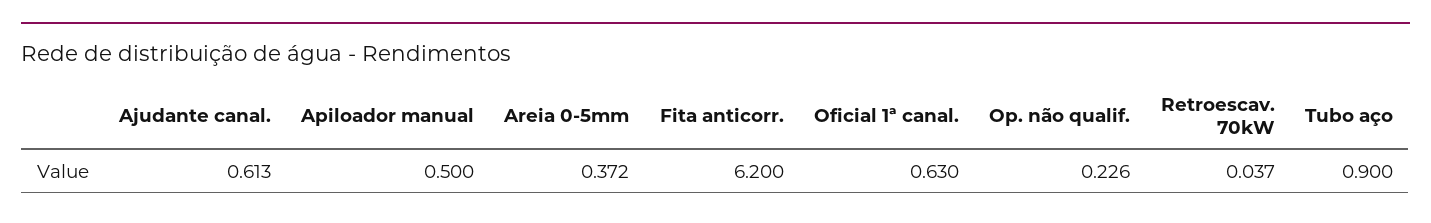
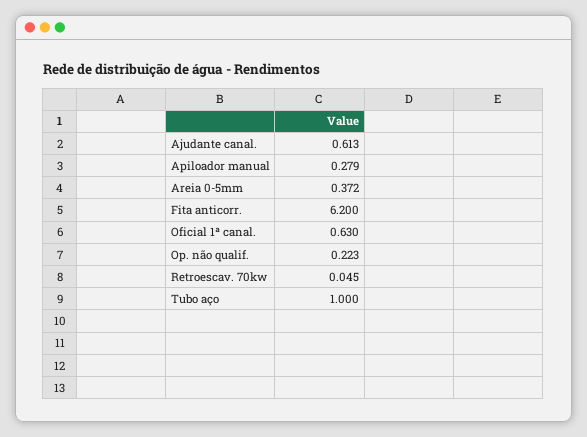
Apiloador manual: 0.5 -> 0.279
Op. não qualif.: 0.226 -> 0.223
Retroescav. 70kW: 0.037 -> 0.045
Tubo aço: 0.9 -> 1

